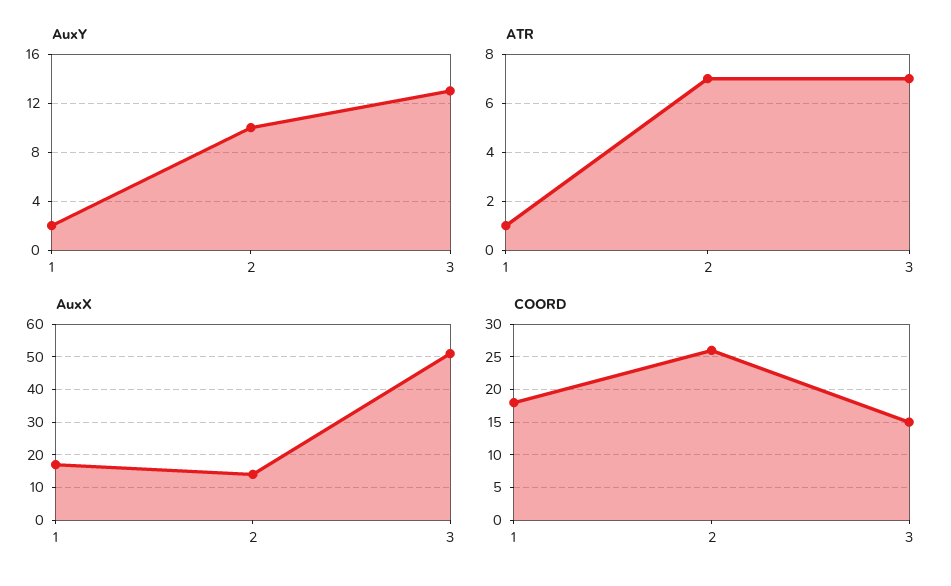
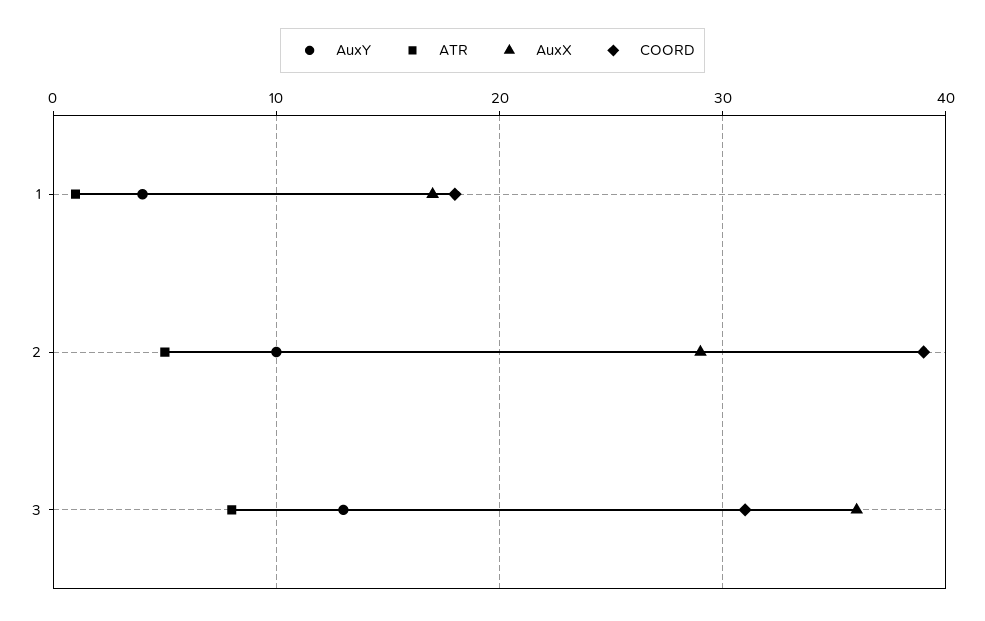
AuxY, 1: 2 -> 4
ATR, 2: 7 -> 5
ATR, 3: 7 -> 8
AuxX, 2: 15 -> 29
AuxX, 3: 50 -> 36
COORD, 2: 26 -> 39
COORD, 3: 15 -> 31

